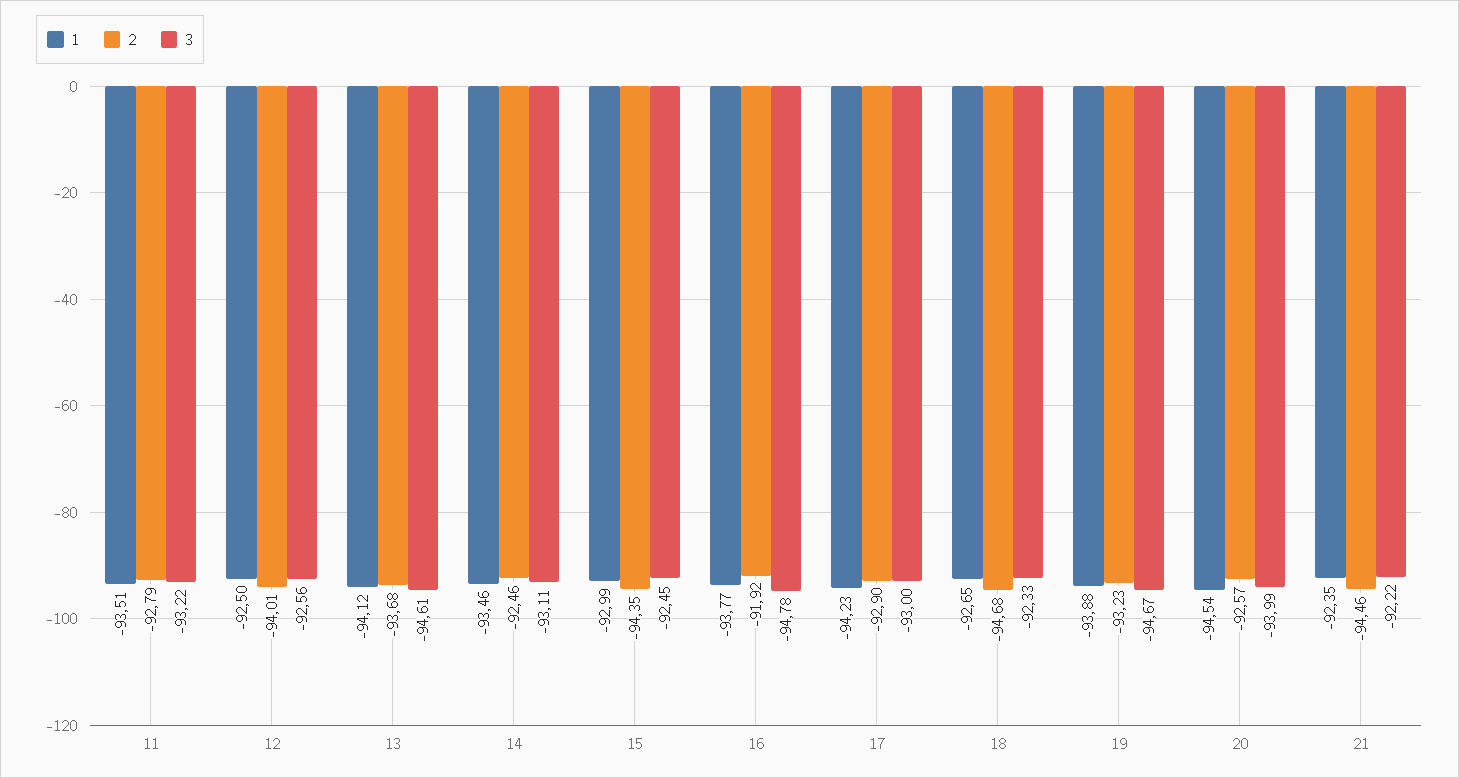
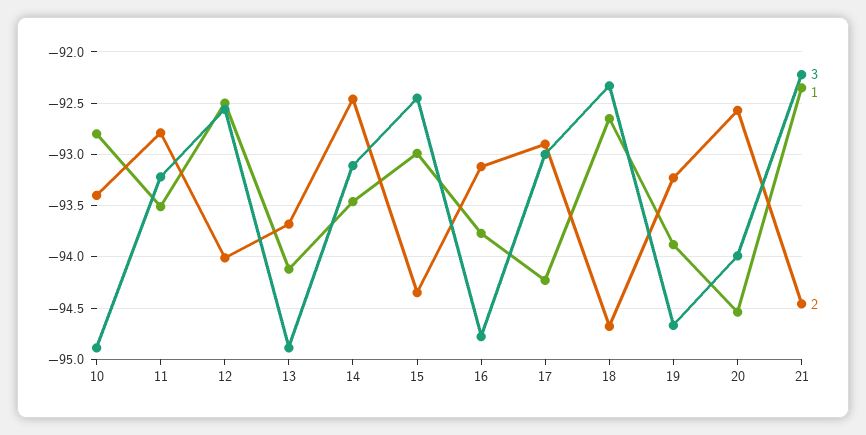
3, 13: -94.61 -> -94.9
2, 16: -91.92 -> -93.1
3, 10: none -> -94.9
1, 10: none -> -92.8
2, 10: none -> -93.4

